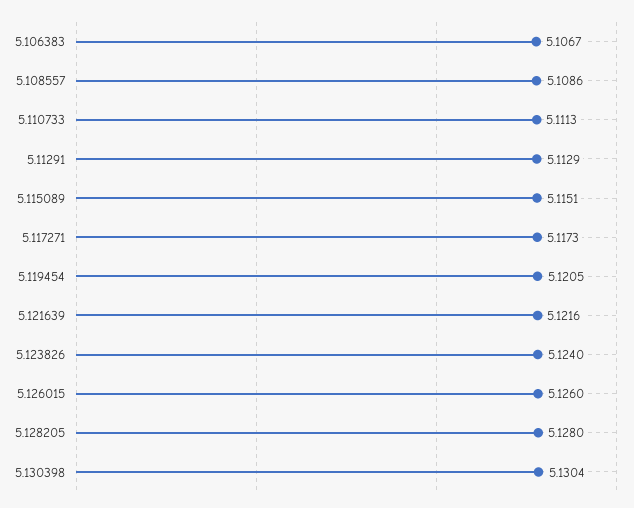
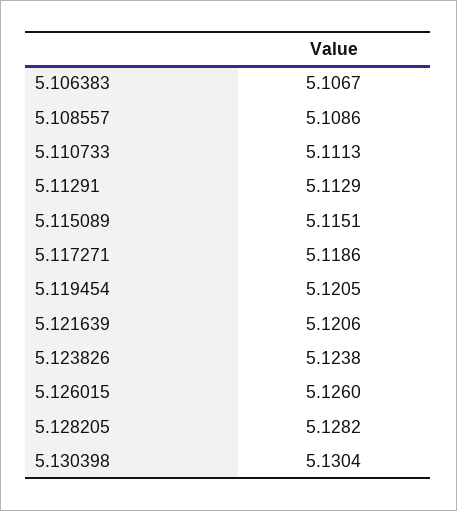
5.117271: 5.1173 -> 5.1186
5.121639: 5.1216 -> 5.1206
5.123826: 5.124 -> 5.1238
5.128205: 5.128 -> 5.1282

